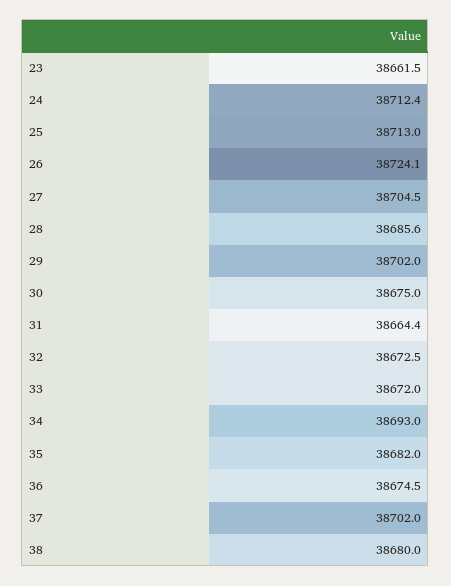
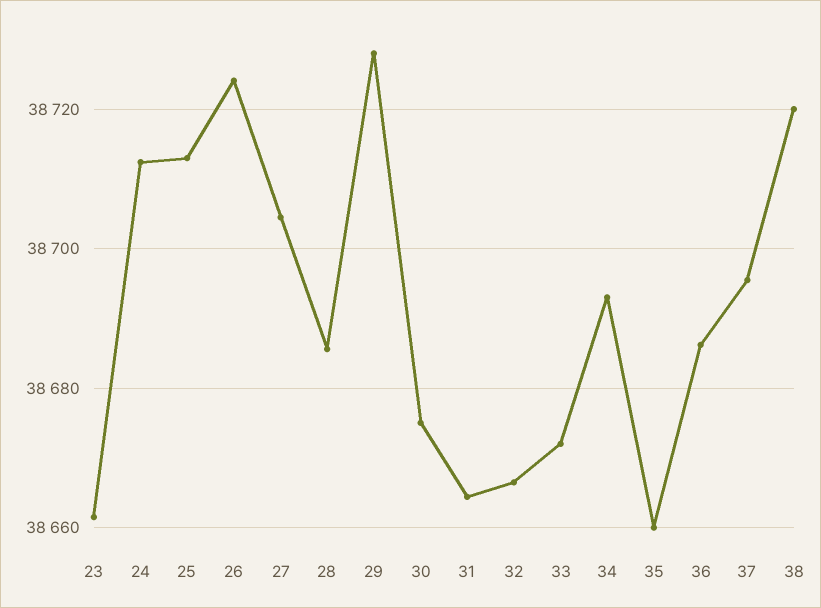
29: 38702 -> 38728
32: 38672.5 -> 38666
35: 38682 -> 38660
36: 38674.5 -> 38686
37: 38702 -> 38696
38: 38680 -> 38720

